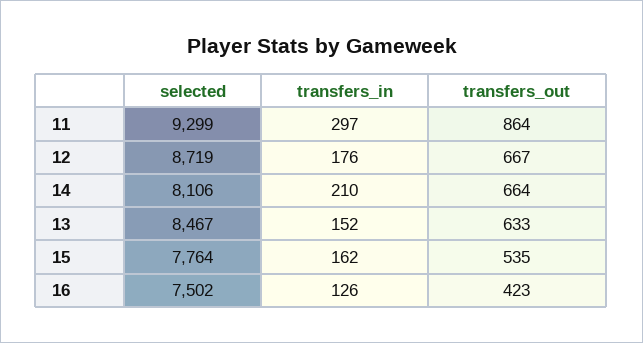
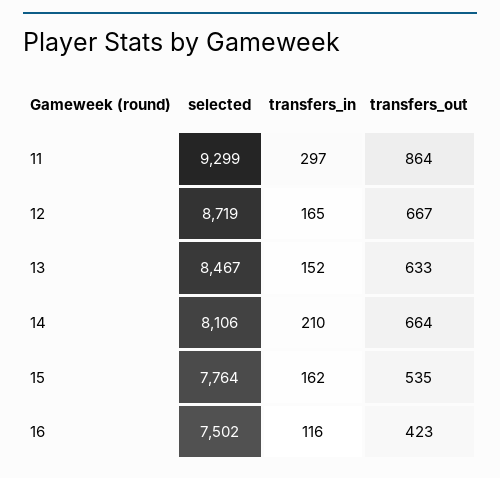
transfers_in, 12: 176 -> 165
transfers_in, 16: 126 -> 116

